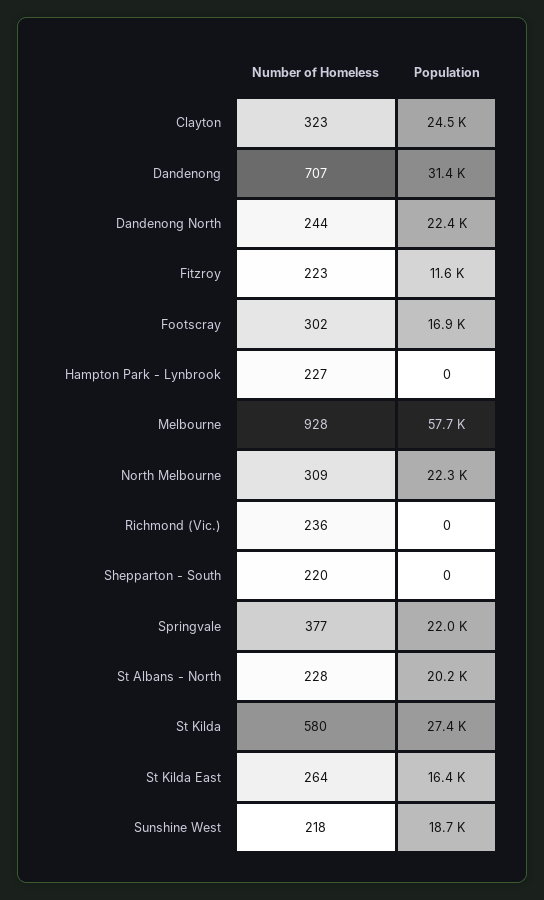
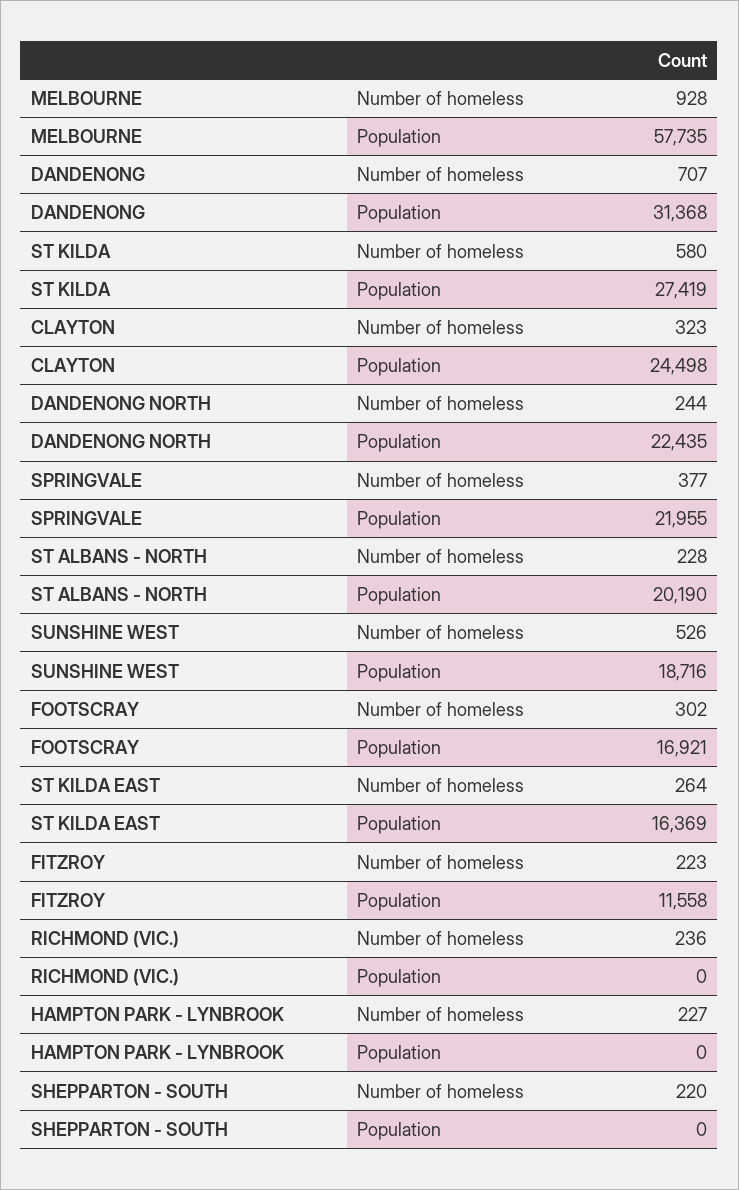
Number of Homeless, North Melbourne: 309 -> none
Population, North Melbourne: 22300 -> none
Number of Homeless, Sunshine West: 218 -> 526

